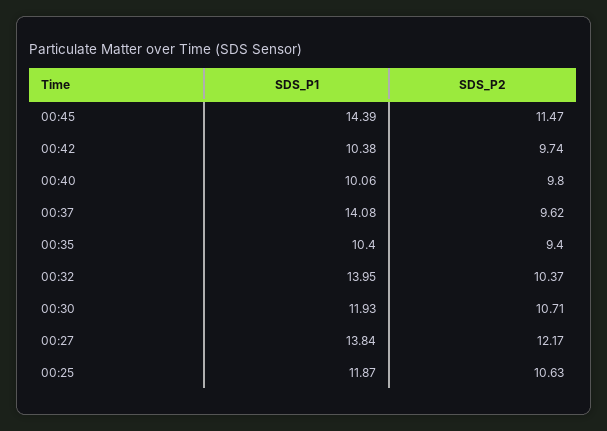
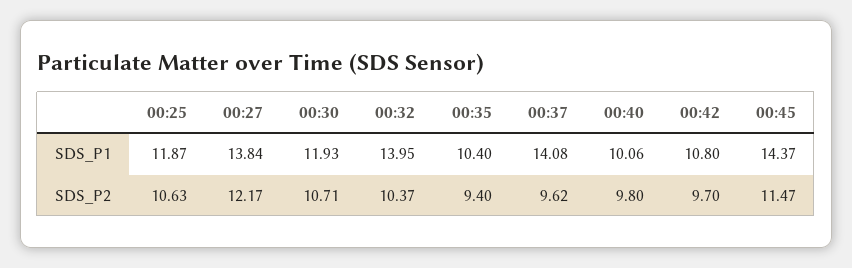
SDS_P1, 00:45: 14.39 -> 14.37
SDS_P1, 00:42: 10.38 -> 10.8
SDS_P2, 00:42: 9.74 -> 9.7

